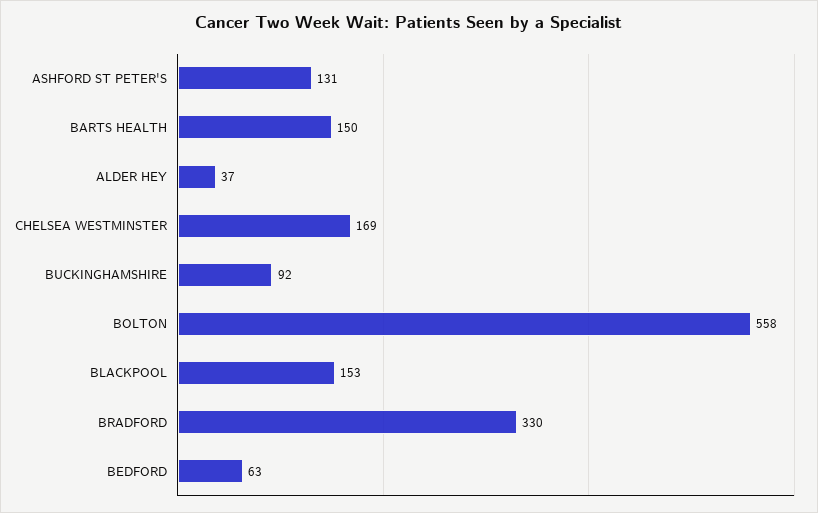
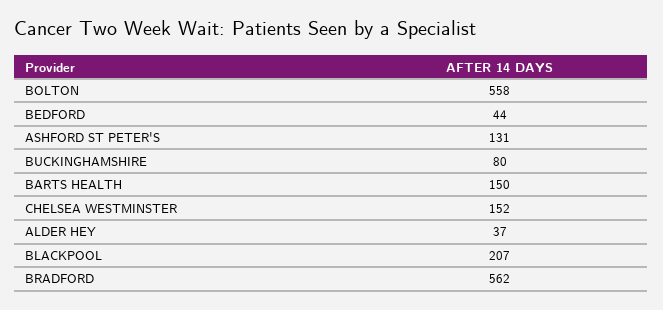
CHELSEA WESTMINSTER: 169 -> 152
BUCKINGHAMSHIRE: 92 -> 80
BLACKPOOL: 153 -> 207
BRADFORD: 330 -> 562
BEDFORD: 63 -> 44

